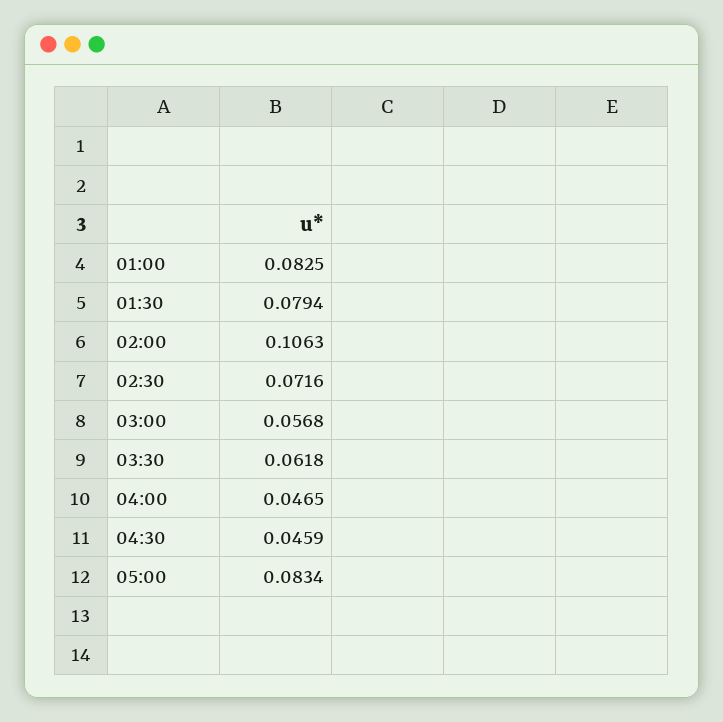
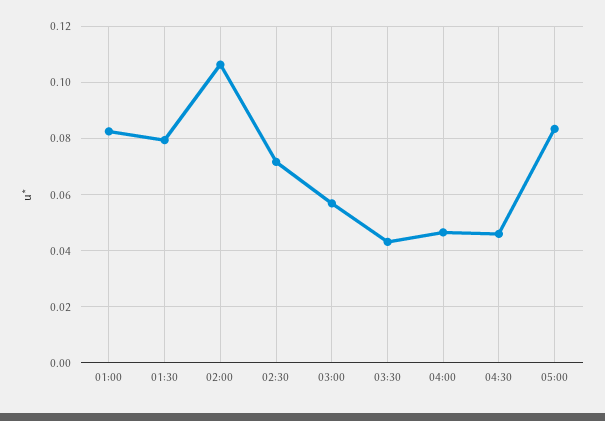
03:30: 0.0618 -> 0.0425

